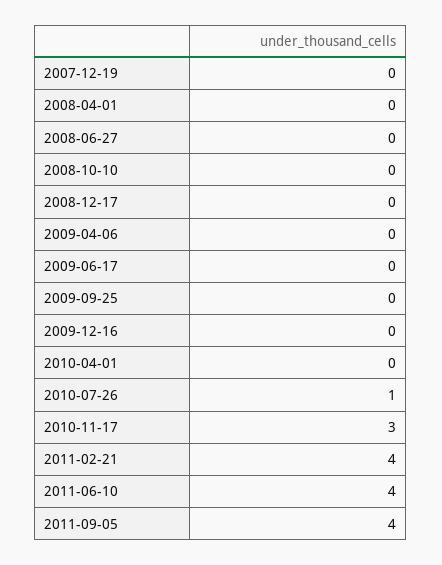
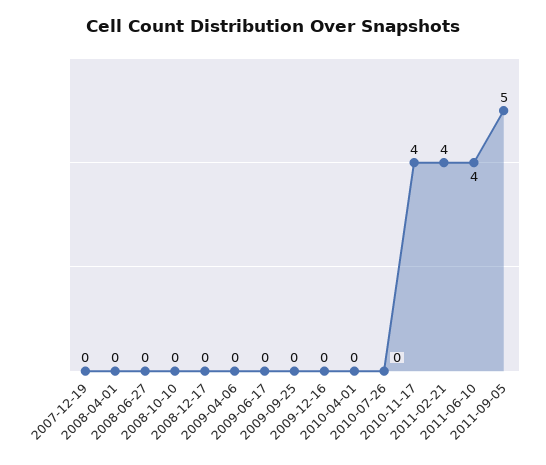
2010-07-26: 1 -> 0
2010-11-17: 3 -> 4
2011-09-05: 4 -> 5

